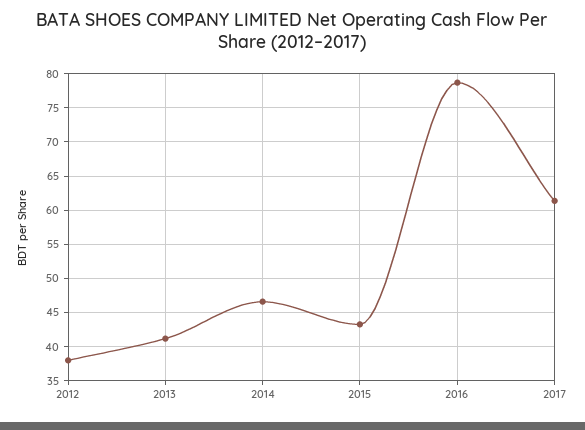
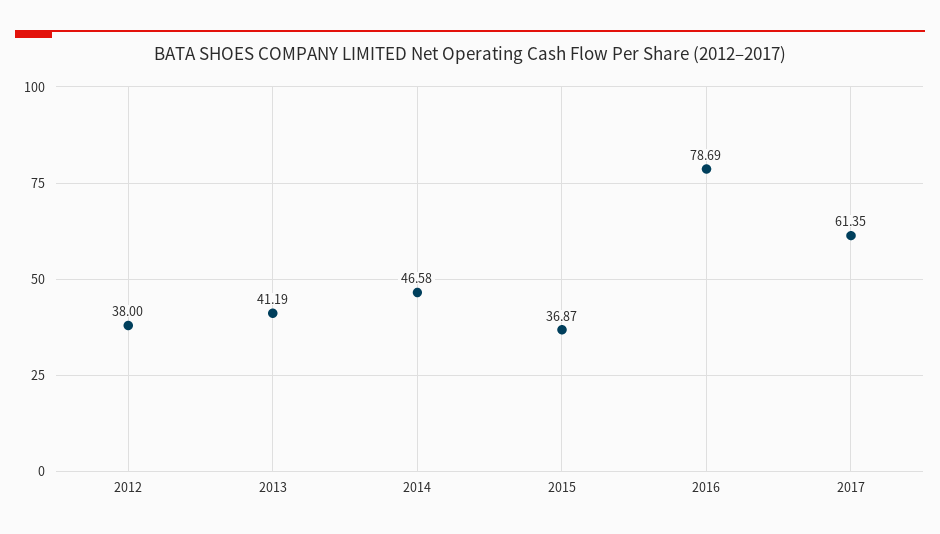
2015: 43 -> 36.87

